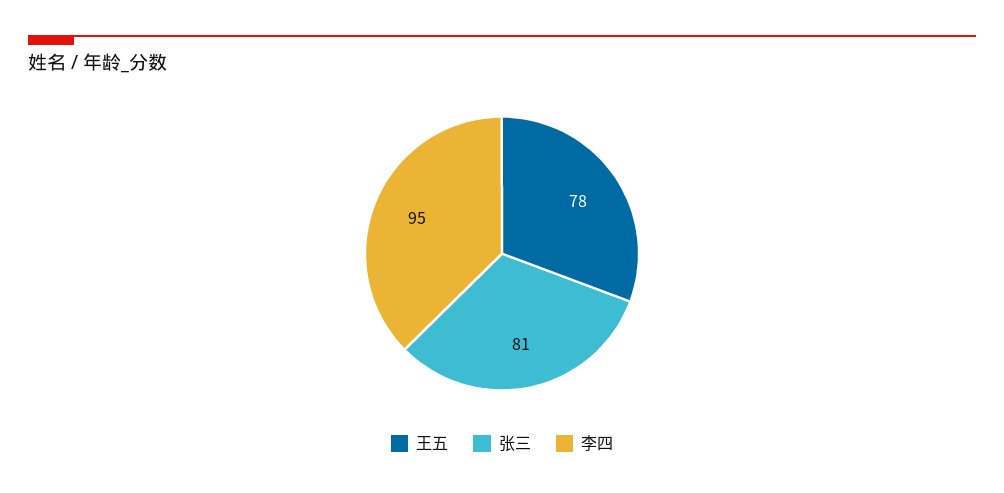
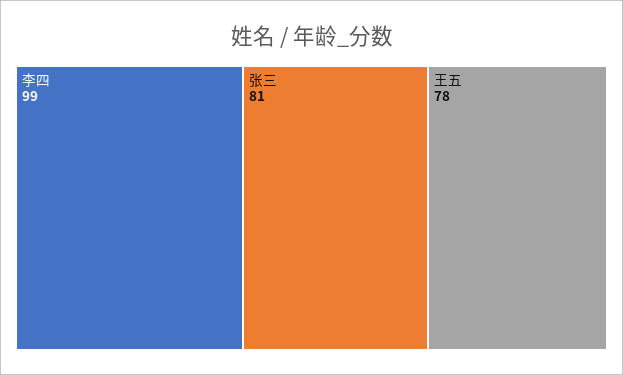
李四: 95 -> 99

